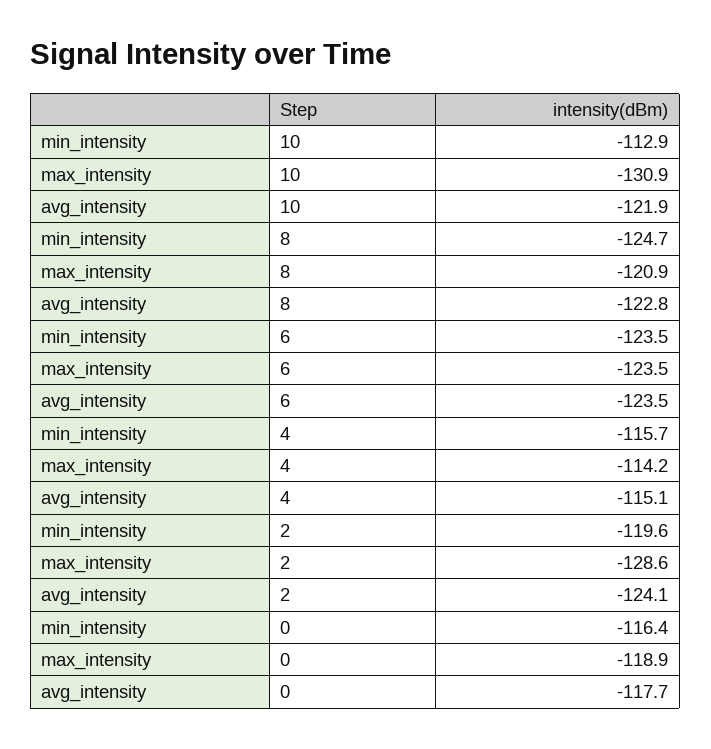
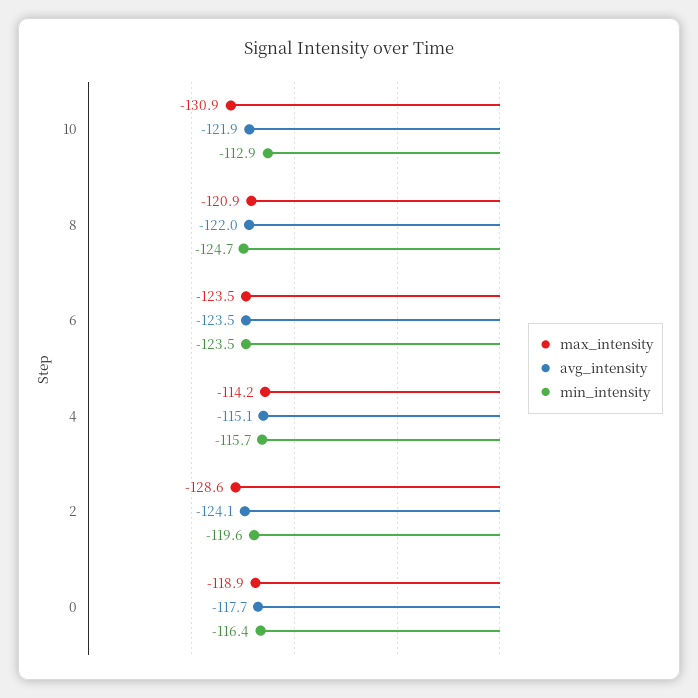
avg_intensity, 8: -122.8 -> -122

